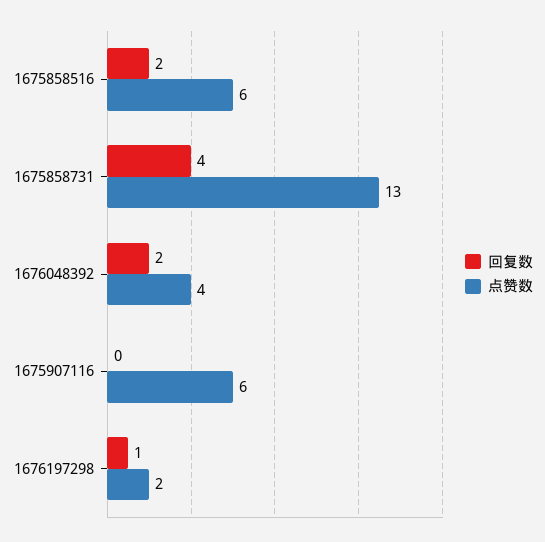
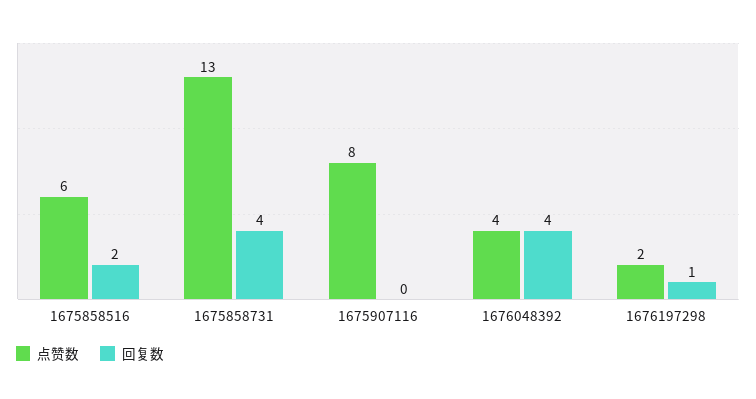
回复数, 1676048392: 2 -> 4
点赞数, 1675907116: 6 -> 8

